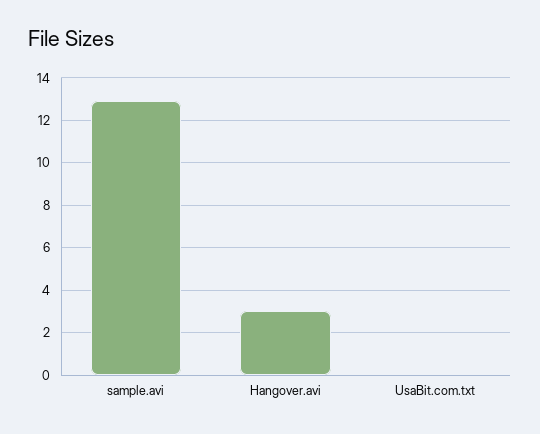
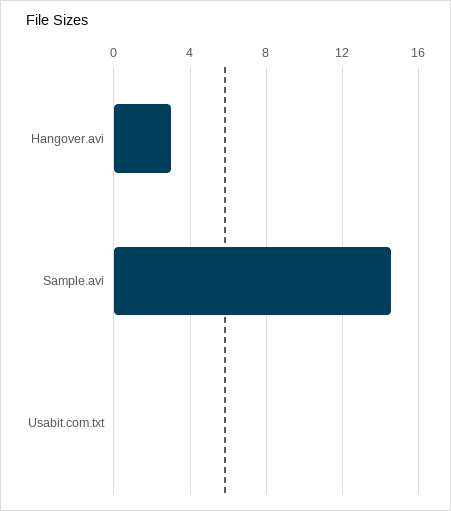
sample.avi: 13 -> 14.5

